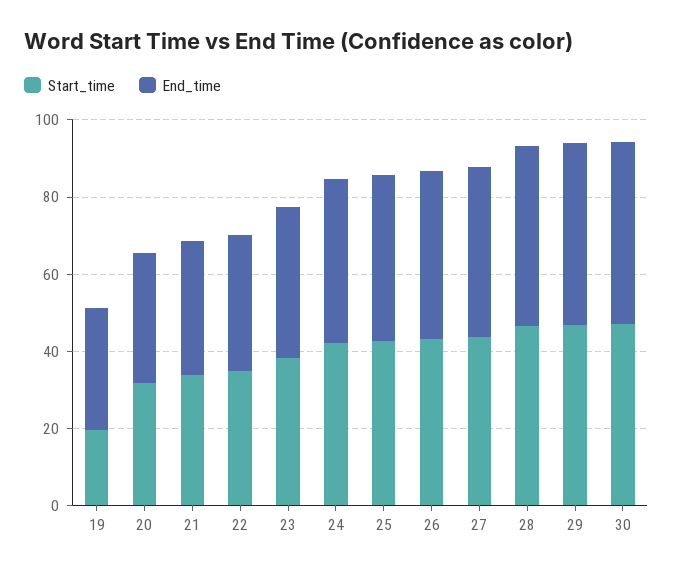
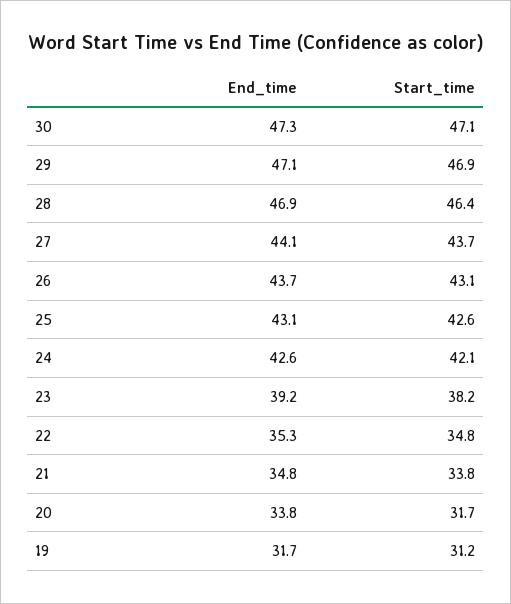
Start_time, 19: 20 -> 31.2

